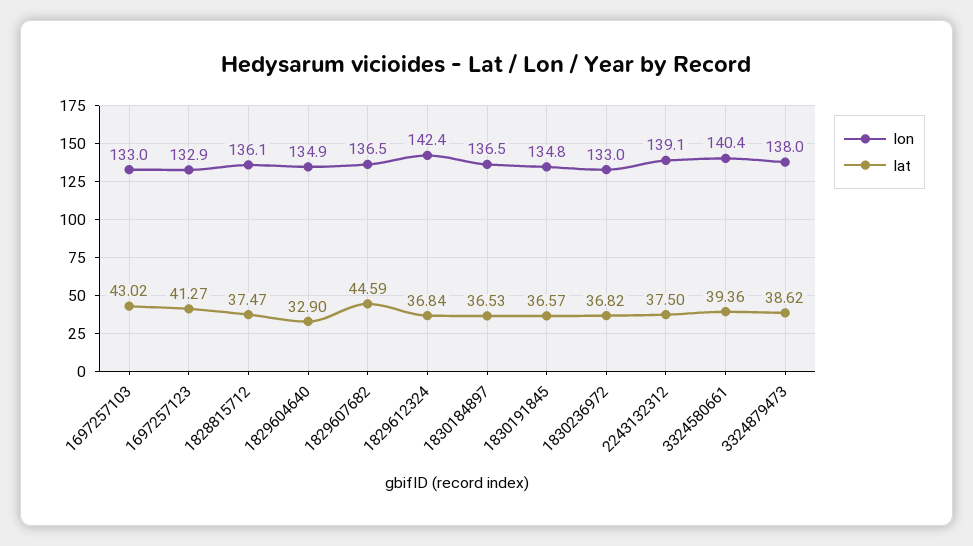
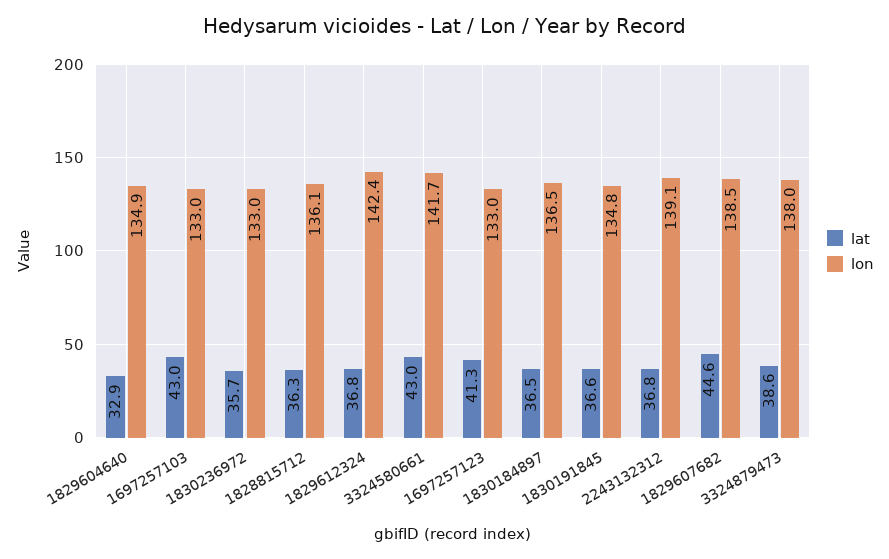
lon, 1697257123: 132.9 -> 133
lat, 1828815712: 37.47 -> 36.3
lon, 1829607682: 136.5 -> 138.5
lat, 1830236972: 36.82 -> 35.7
lat, 2243132312: 37.5 -> 36.8
lon, 3324580661: 140.4 -> 141.7
lat, 3324580661: 39.36 -> 43

